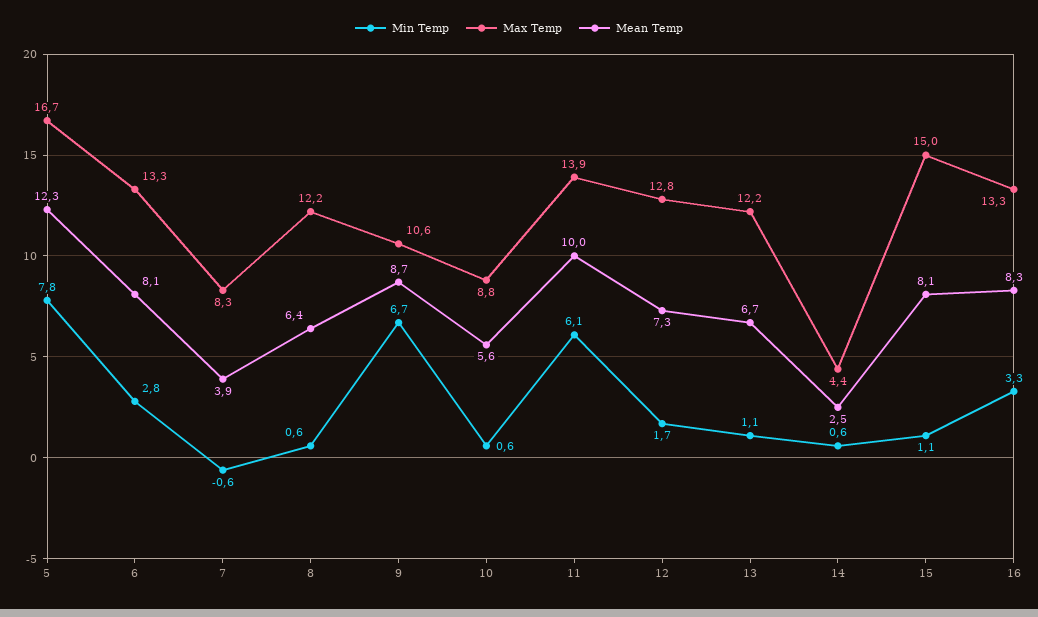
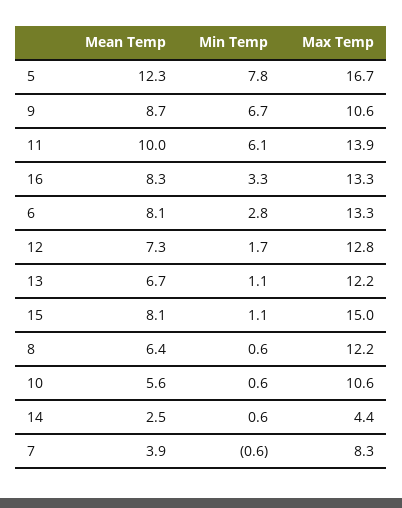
Max Temp, 10: 8.8 -> 10.6

